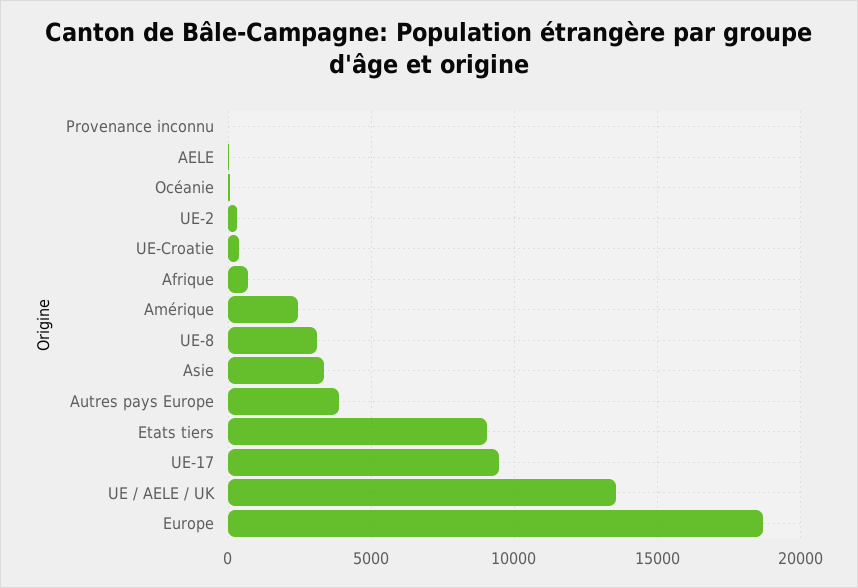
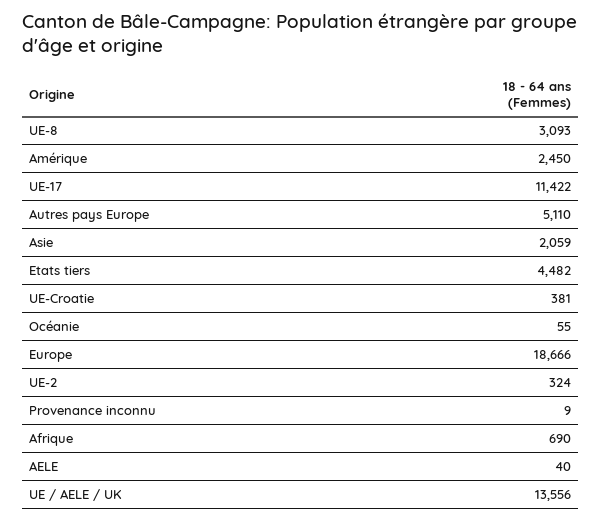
Asie: 3500 -> 2059
Autres pays Europe: 4000 -> 5110
Etats tiers: 9000 -> 4482
UE-17: 9500 -> 11422

